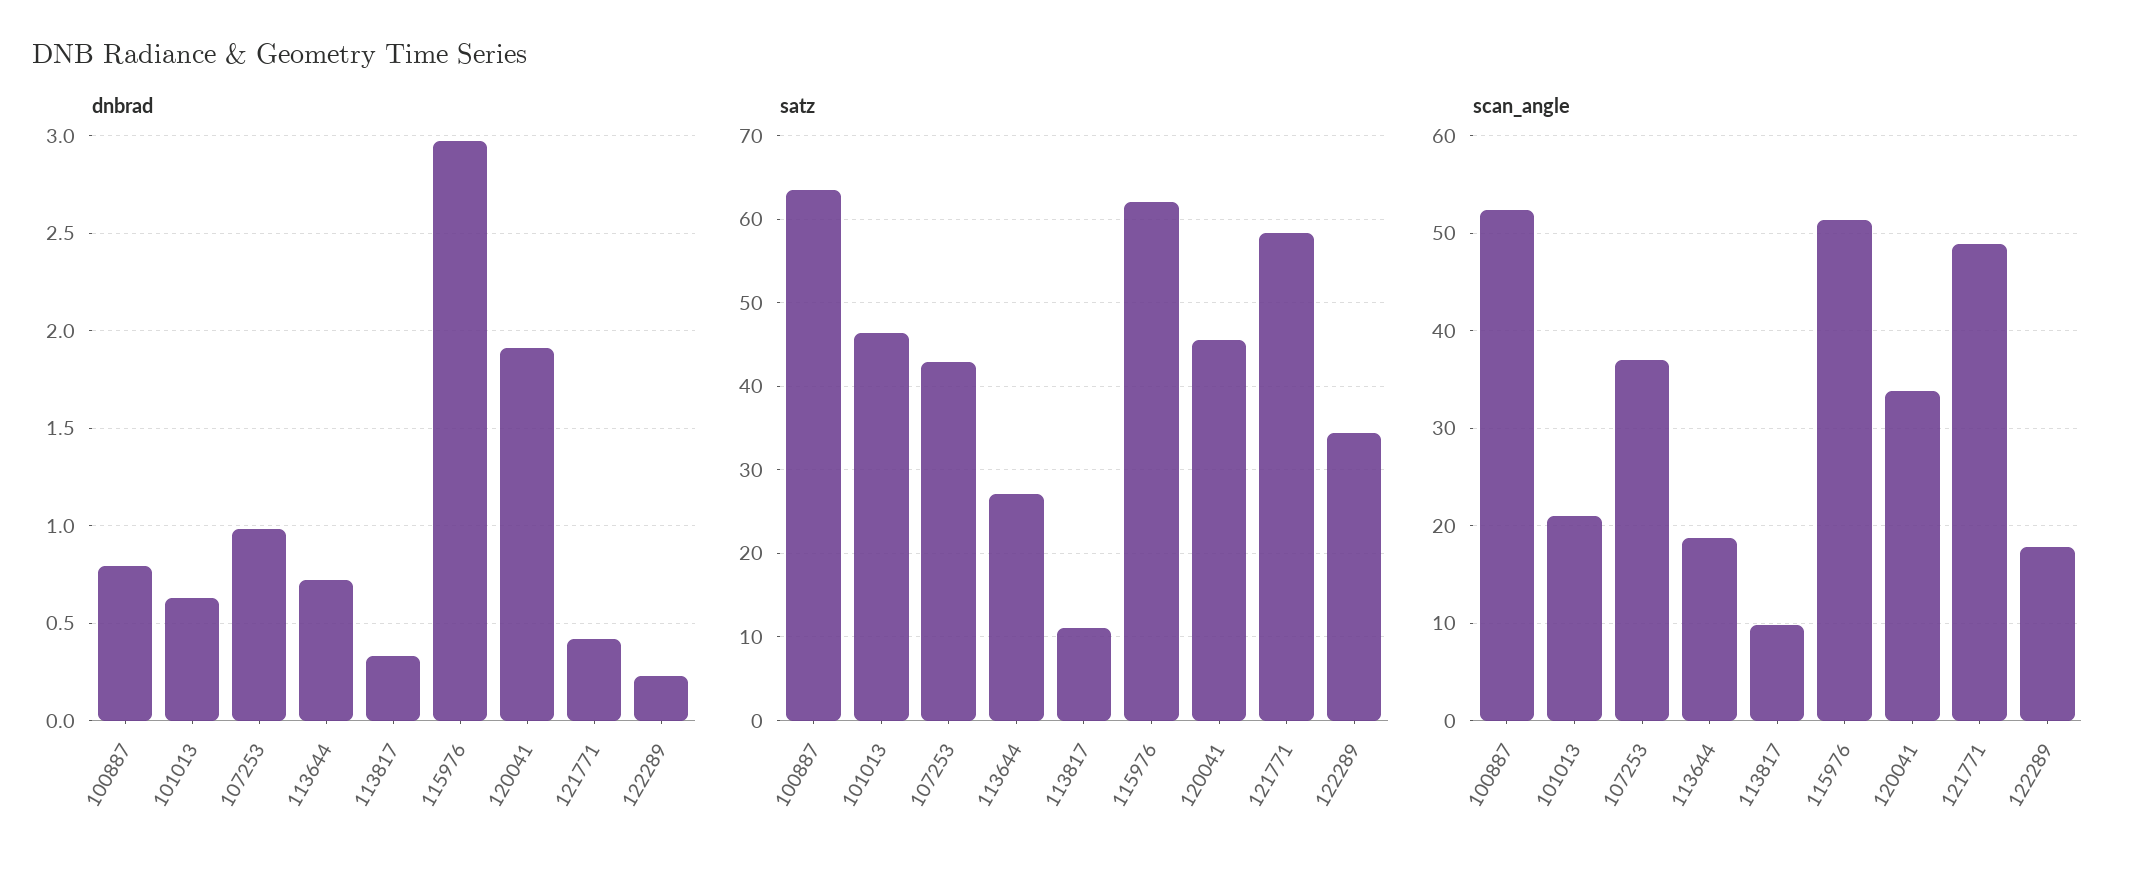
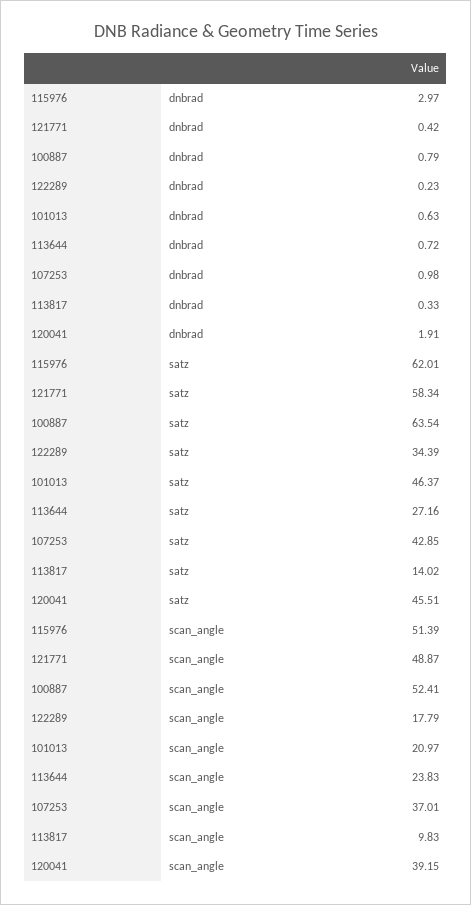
satz, 113817: 11 -> 14.02
scan_angle, 113644: 19 -> 23.83
scan_angle, 120041: 34 -> 39.15

